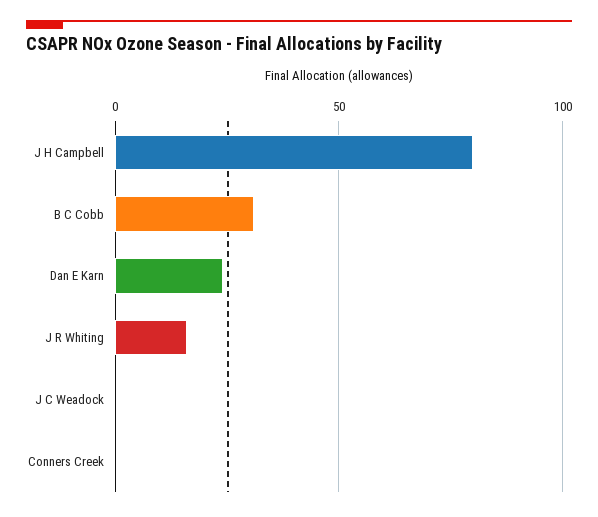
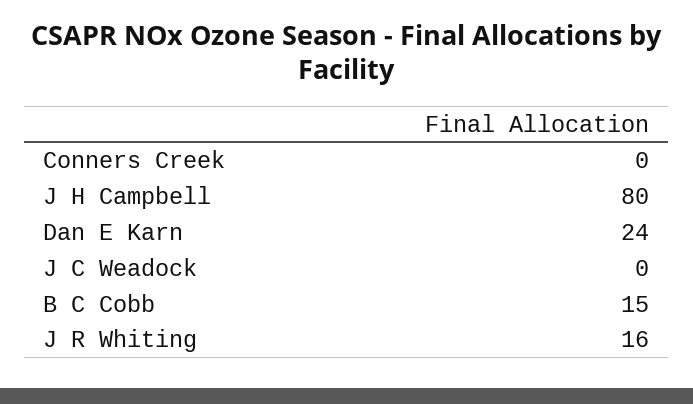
B C Cobb: 30 -> 15

